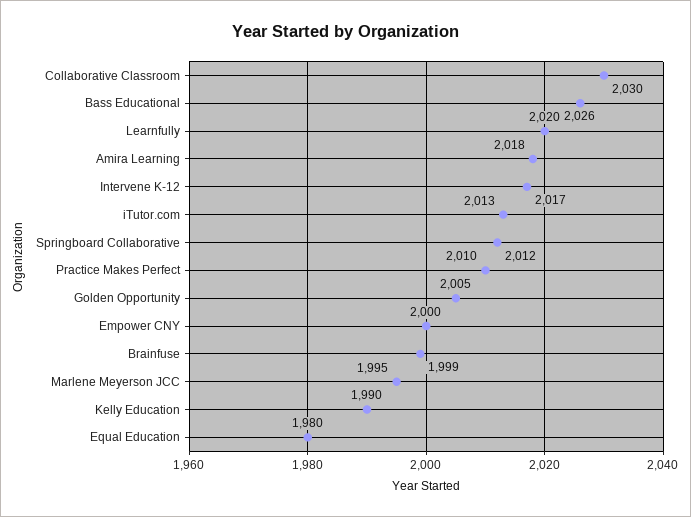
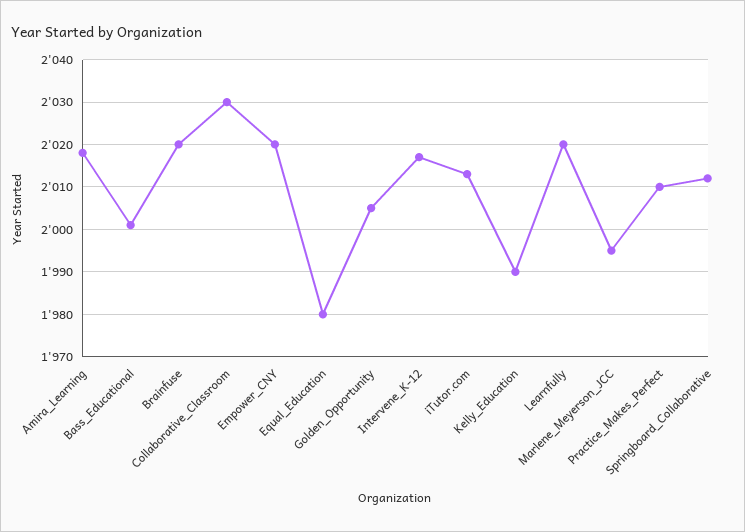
Bass Educational: 2026 -> 2000
Empower CNY: 2000 -> 2020
Brainfuse: 1999 -> 2020

